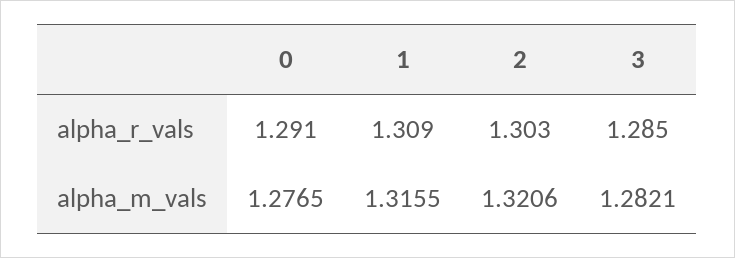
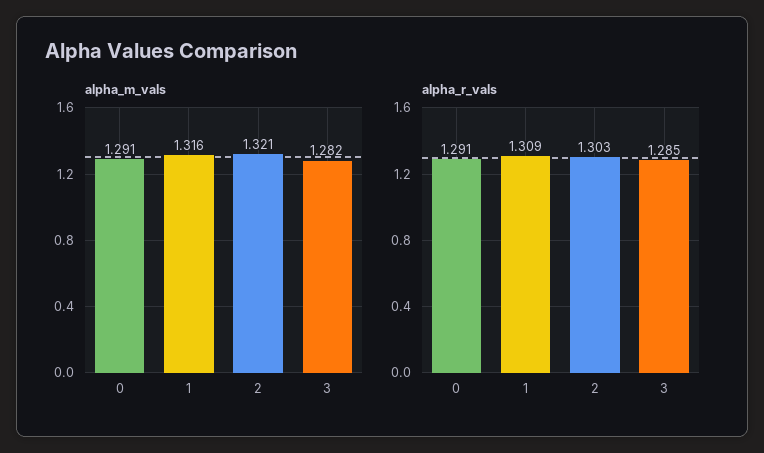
alpha_m_vals, 0: 1.2765 -> 1.291

